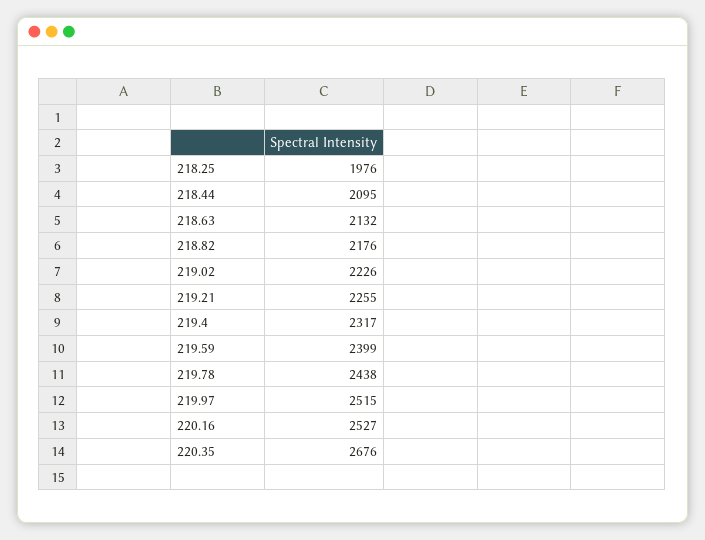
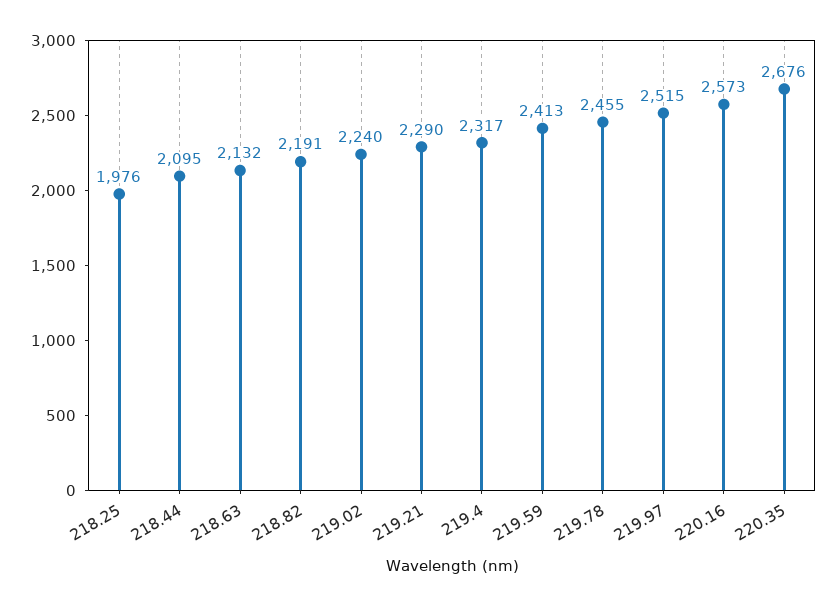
218.82: 2176 -> 2191
219.02: 2226 -> 2240
219.21: 2255 -> 2290
219.59: 2399 -> 2413
219.78: 2438 -> 2455
220.16: 2527 -> 2573

